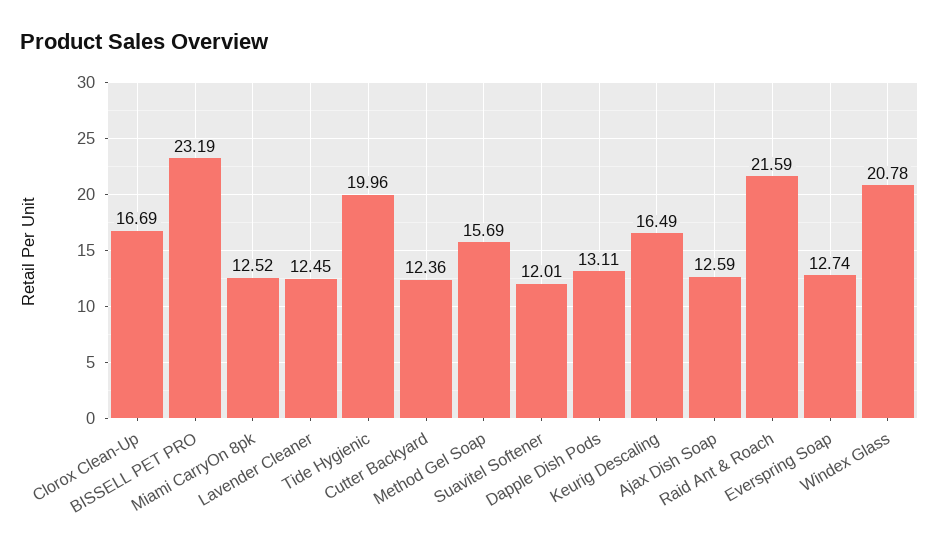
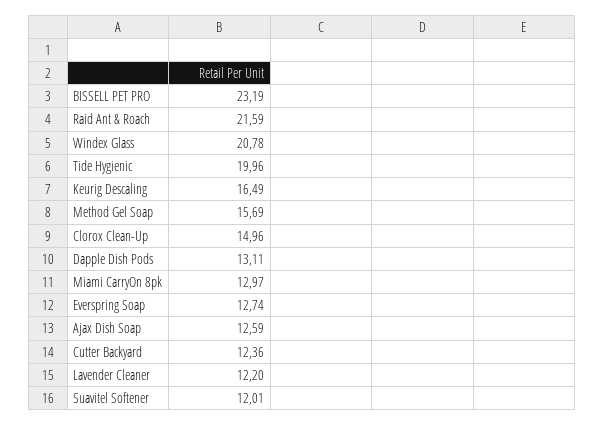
Clorox Clean-Up: 16.69 -> 14.96
Miami CarryOn 8pk: 12.52 -> 12.97
Lavender Cleaner: 12.45 -> 12.2

